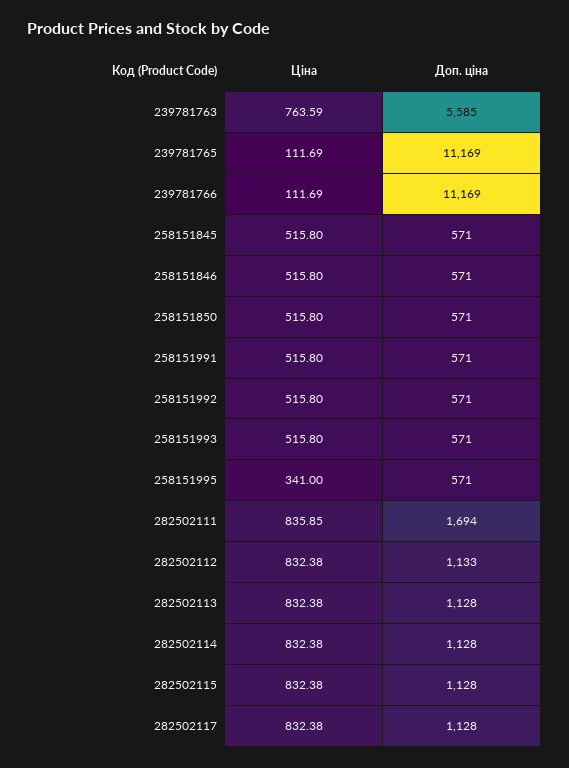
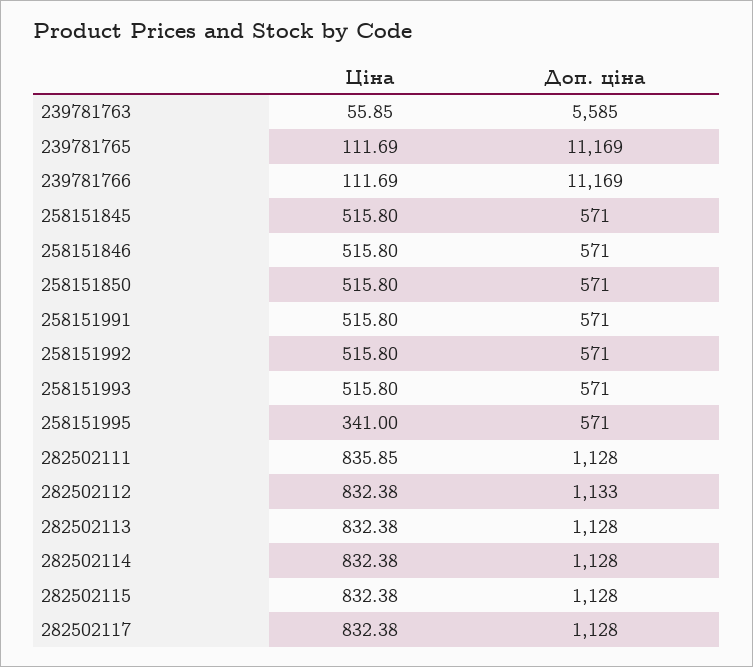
Ціна, 239781763: 763.59 -> 55.85
Доп. ціна, 282502111: 1694 -> 1128

